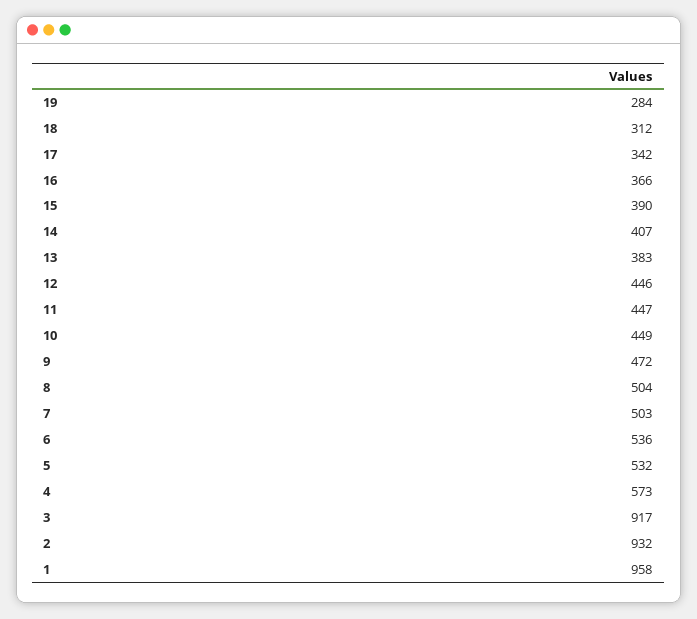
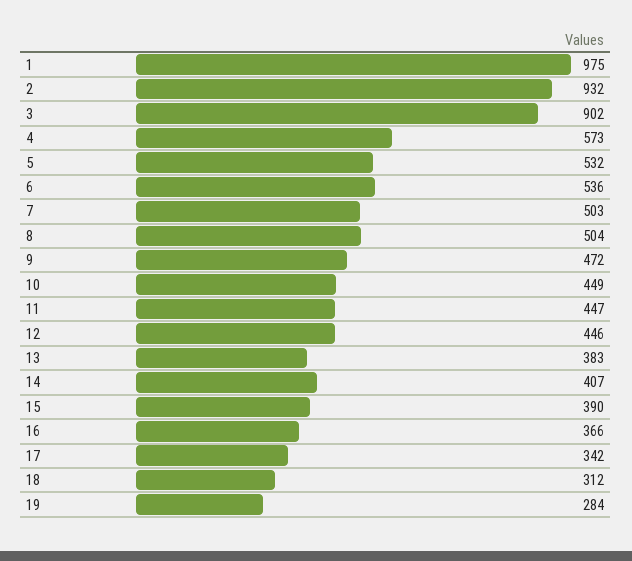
3: 917 -> 902
1: 958 -> 975

